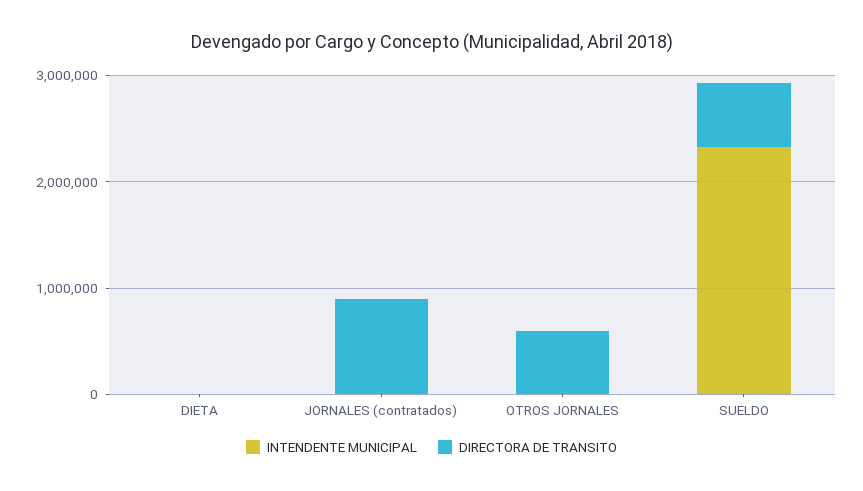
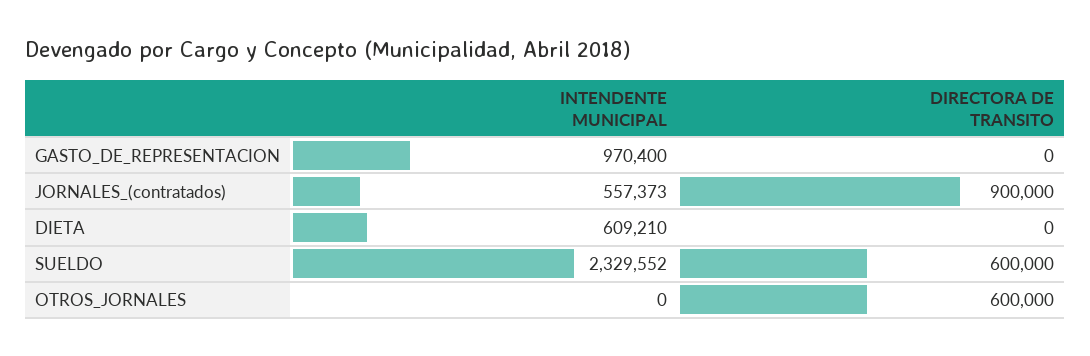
INTENDENTE MUNICIPAL, DIETA: 0 -> 609210
INTENDENTE MUNICIPAL, JORNALES (contratados): 0 -> 557373
INTENDENTE MUNICIPAL, GASTO_DE_REPRESENTACION: none -> 970400
DIRECTORA DE TRANSITO, GASTO_DE_REPRESENTACION: none -> 0

